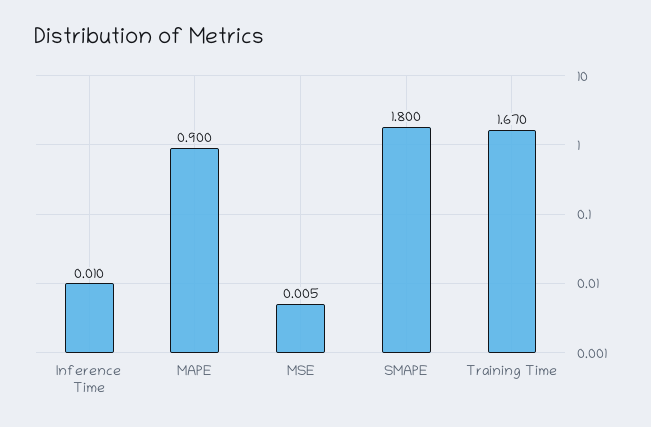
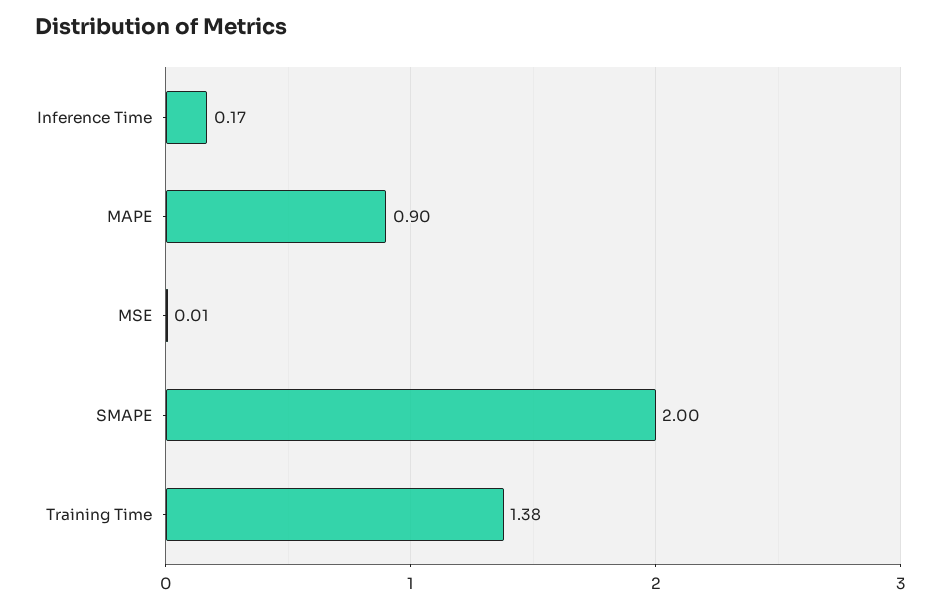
Inference Time: 0.01 -> 0.17
SMAPE: 1.8 -> 2
Training Time: 1.67 -> 1.38

